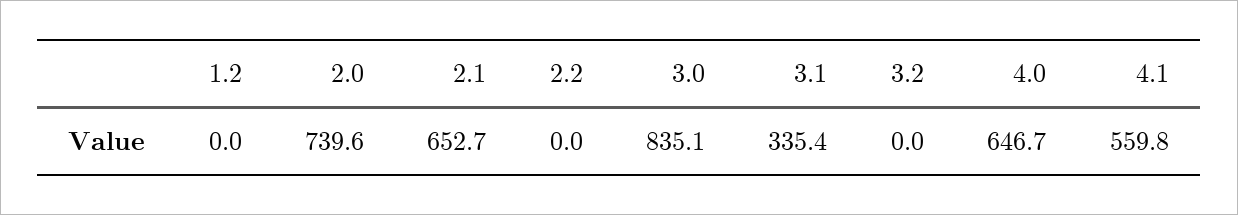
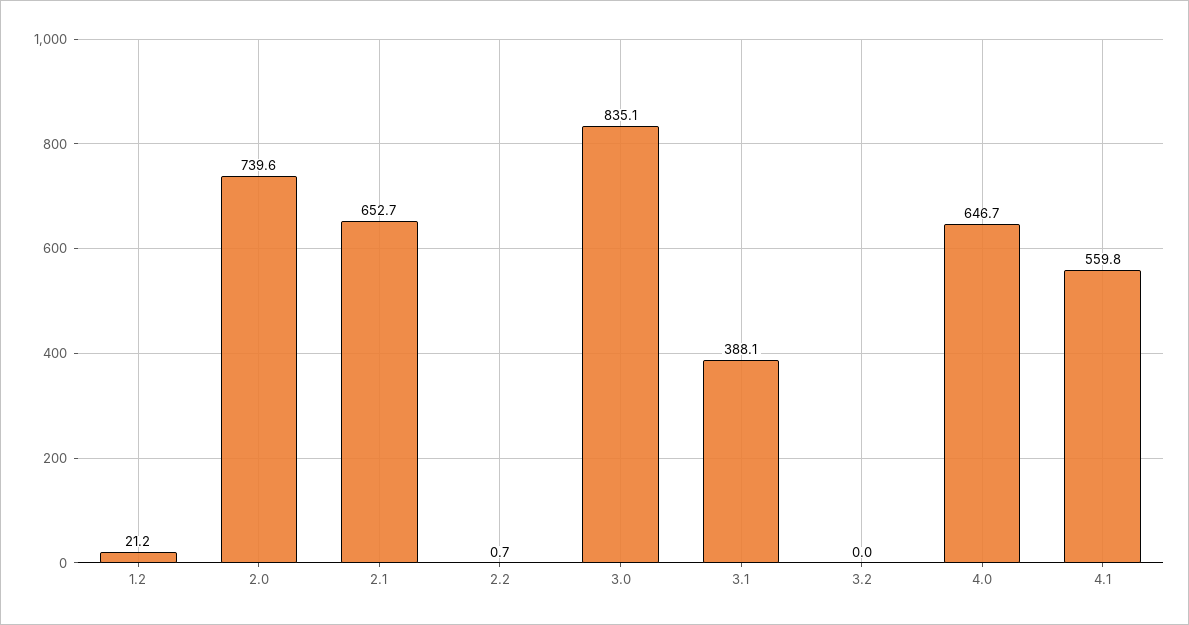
1.2: 0 -> 21.2
2.2: 0 -> 0.7
3.1: 335.4 -> 388.1

